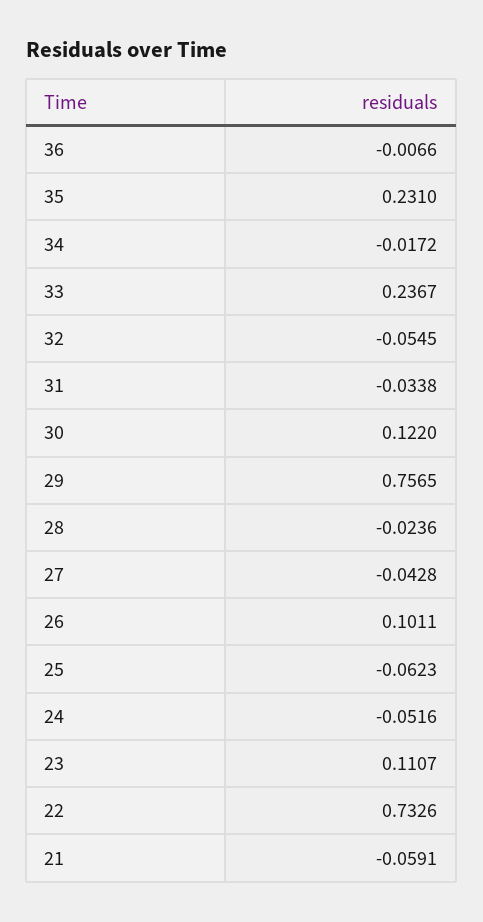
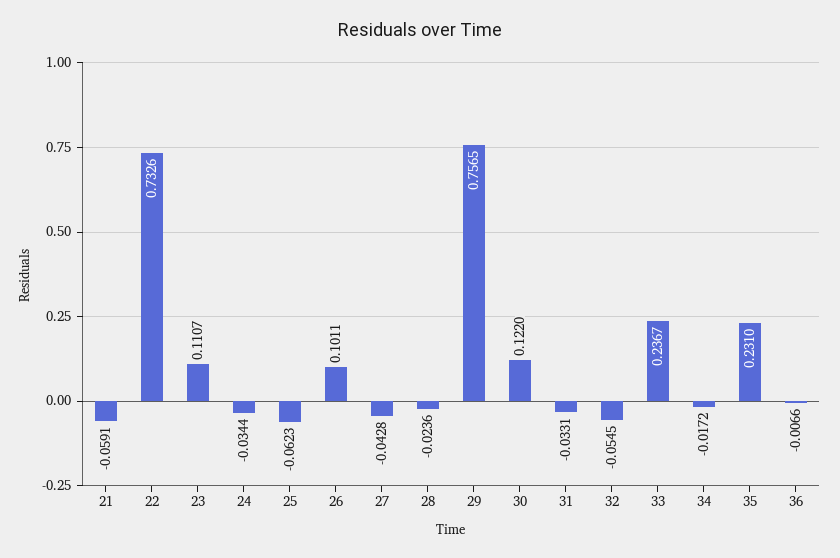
31: -0.0338 -> -0.0331
24: -0.0516 -> -0.0344

